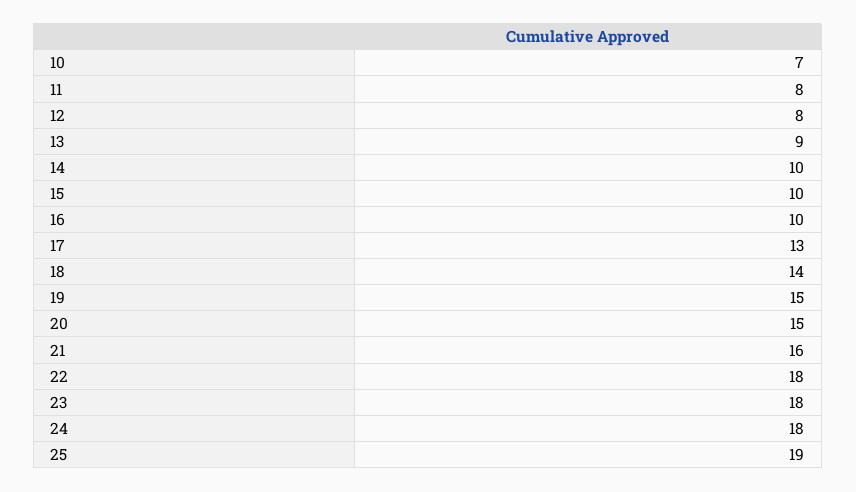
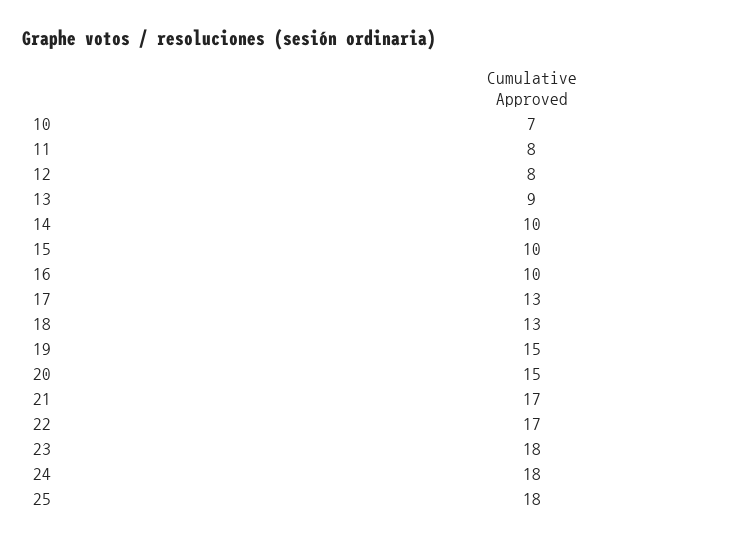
18: 14 -> 13
21: 16 -> 17
22: 18 -> 17
25: 19 -> 18

